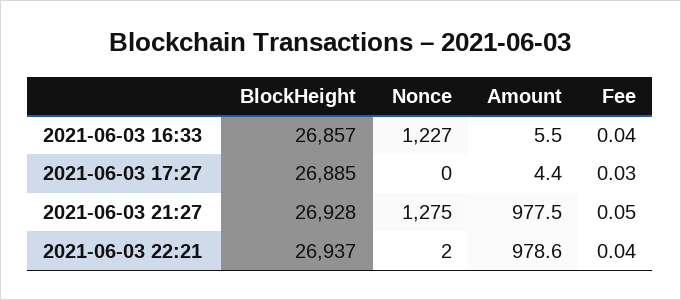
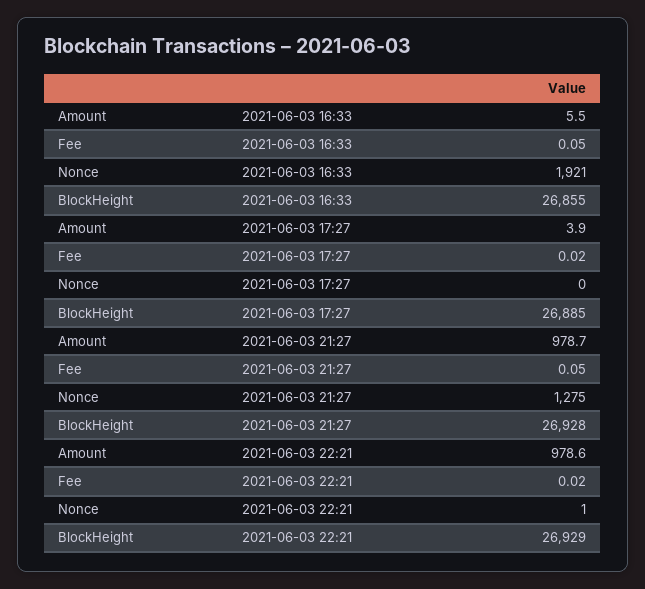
BlockHeight, 2021-06-03 16:33: 26857 -> 26855
Nonce, 2021-06-03 16:33: 1227 -> 1921
Fee, 2021-06-03 16:33: 0.04 -> 0.05
Amount, 2021-06-03 17:27: 4.4 -> 3.9
Fee, 2021-06-03 17:27: 0.03 -> 0.02
Amount, 2021-06-03 21:27: 977.5 -> 978.7
BlockHeight, 2021-06-03 22:21: 26937 -> 26929
Nonce, 2021-06-03 22:21: 2 -> 1
Fee, 2021-06-03 22:21: 0.04 -> 0.02

